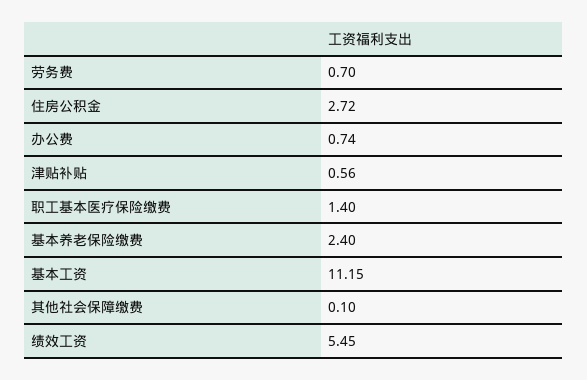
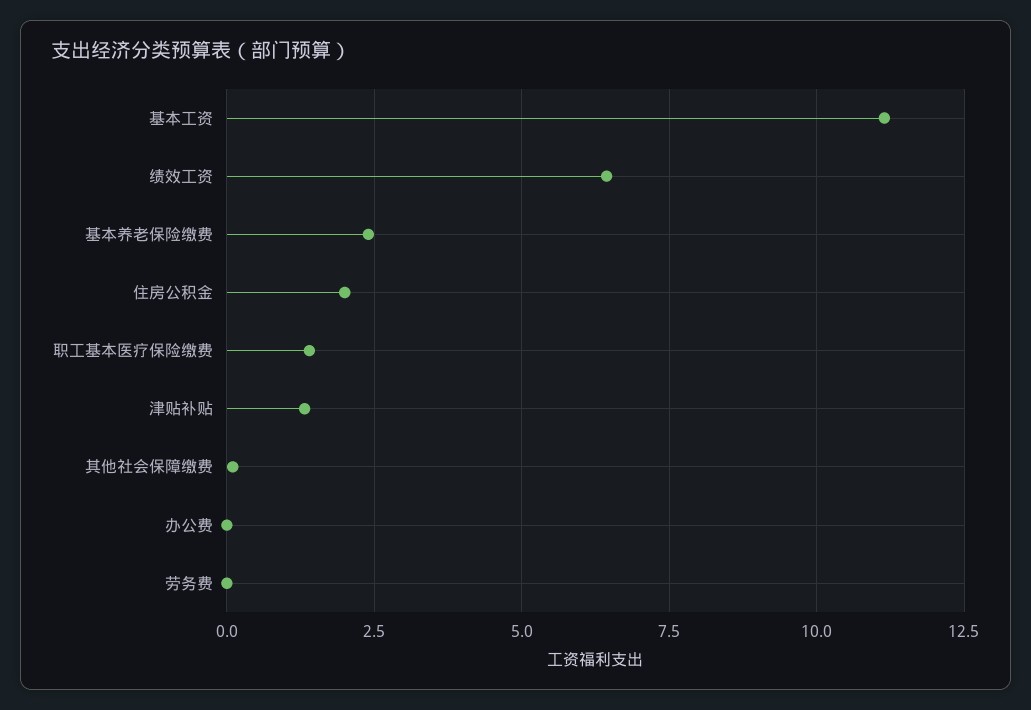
劳务费: 0.7 -> 0
住房公积金: 2.72 -> 2
办公费: 0.74 -> 0
津贴补贴: 0.56 -> 1.25
绩效工资: 5.45 -> 6.5

